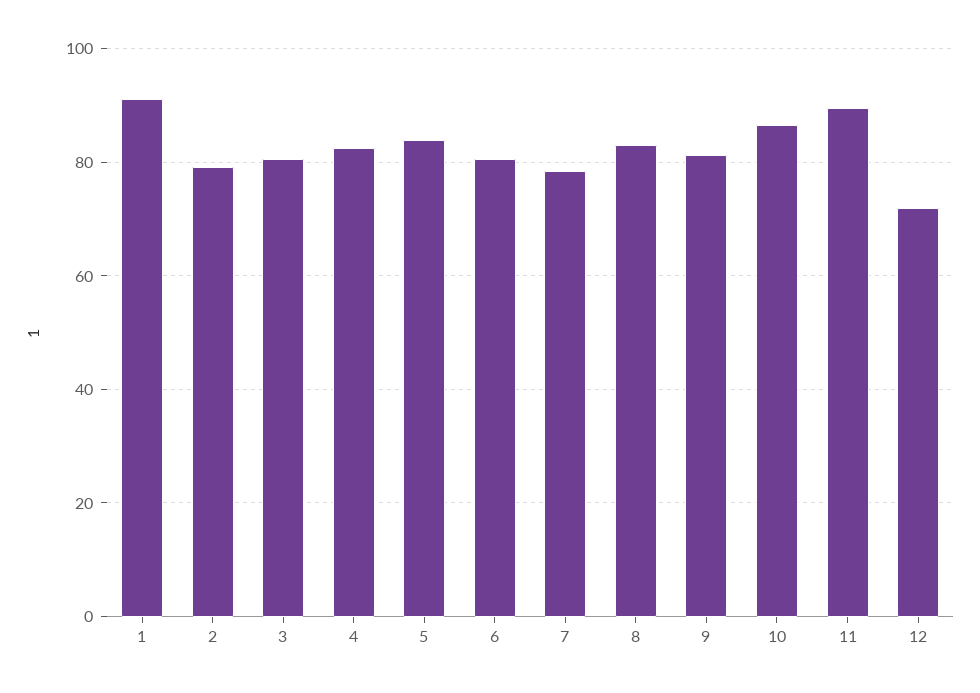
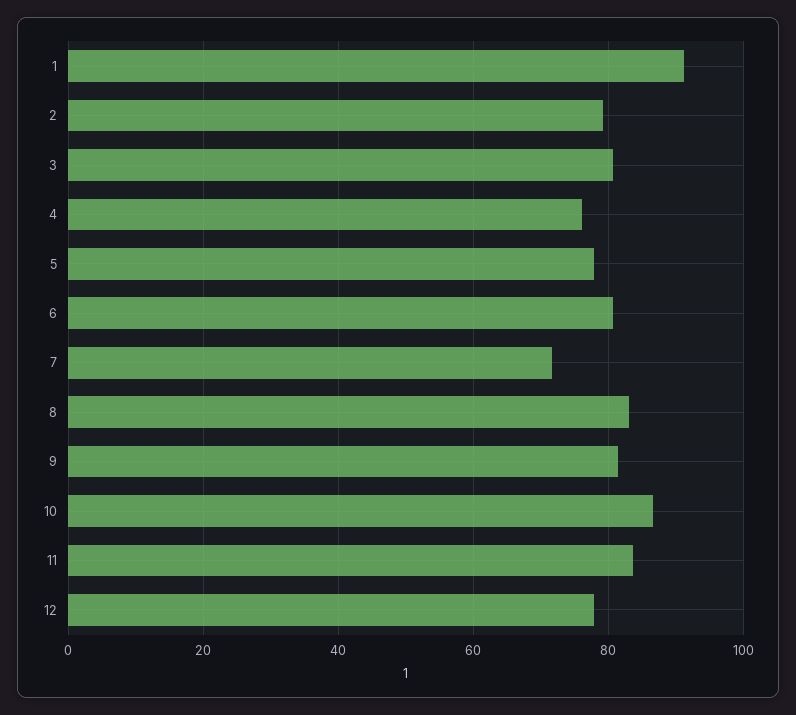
4: 82 -> 76
5: 84 -> 78
7: 78 -> 72
11: 90 -> 84
12: 72 -> 78

